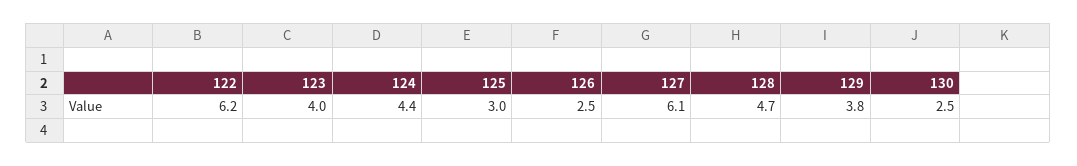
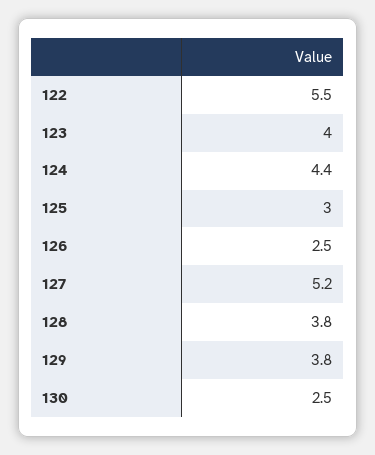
122: 6.2 -> 5.5
127: 6.1 -> 5.2
128: 4.7 -> 3.8

